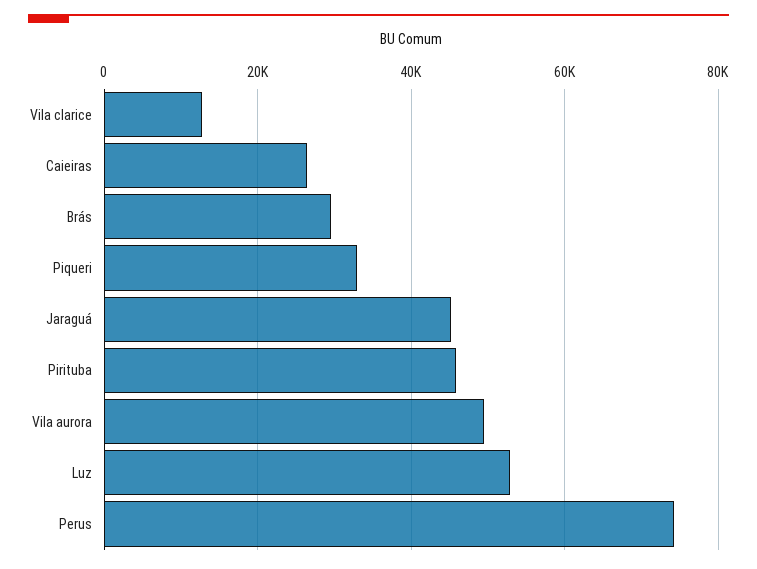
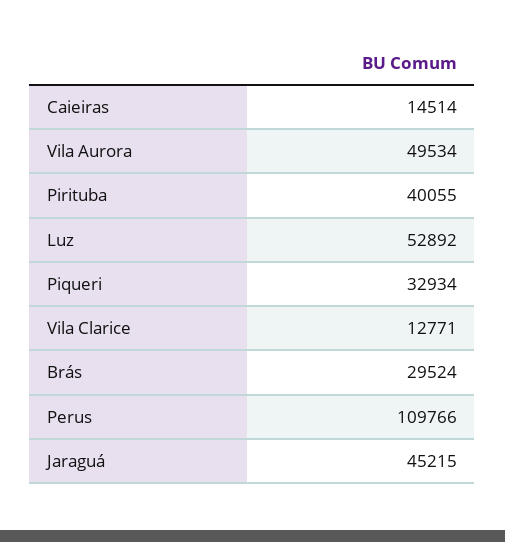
Caieiras: 26000 -> 14514
Pirituba: 46000 -> 40055
Perus: 74000 -> 109766

